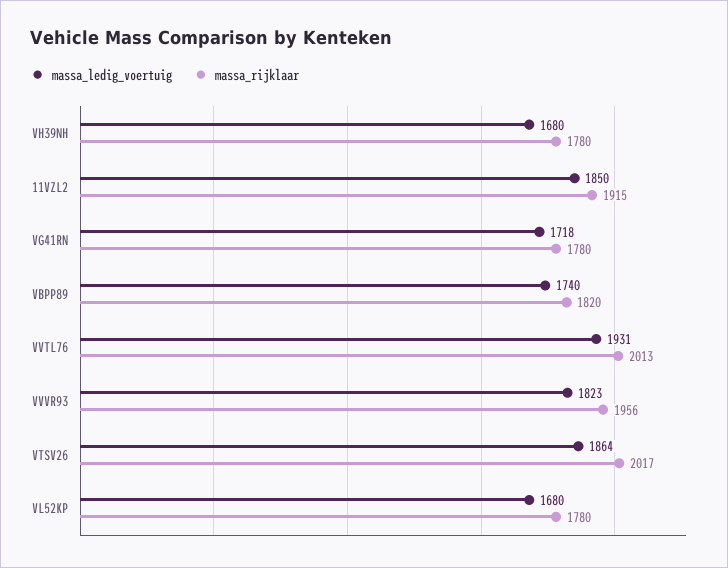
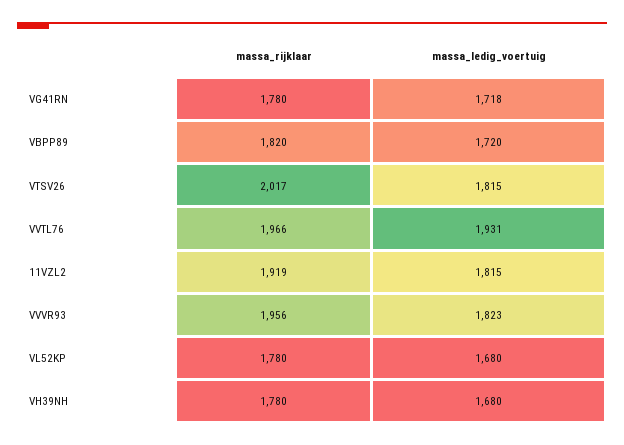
massa_ledig_voertuig, 11VZL2: 1850 -> 1815
massa_rijklaar, 11VZL2: 1915 -> 1919
massa_ledig_voertuig, VBPP89: 1740 -> 1720
massa_rijklaar, VVTL76: 2013 -> 1966
massa_ledig_voertuig, VTSV26: 1864 -> 1815

